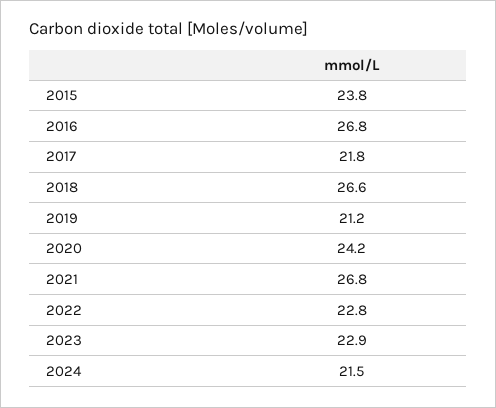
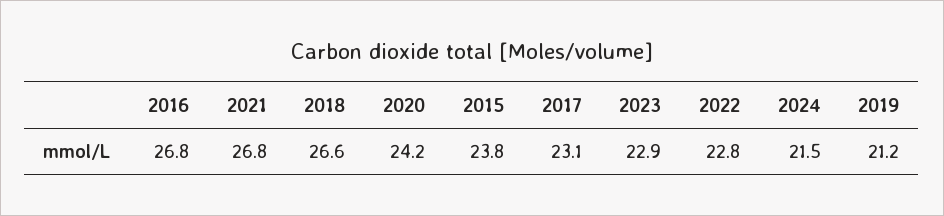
2017: 21.8 -> 23.1

